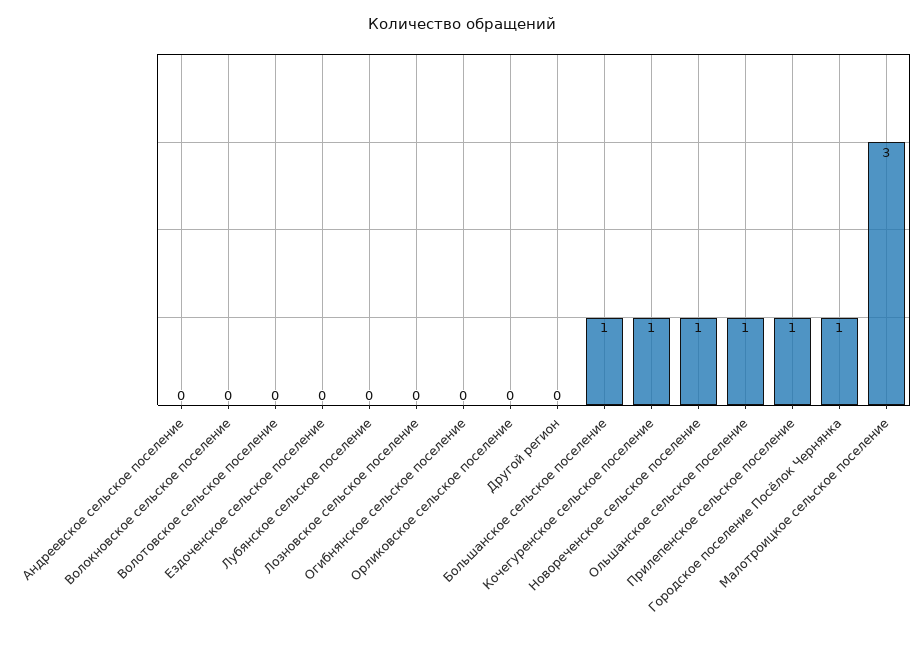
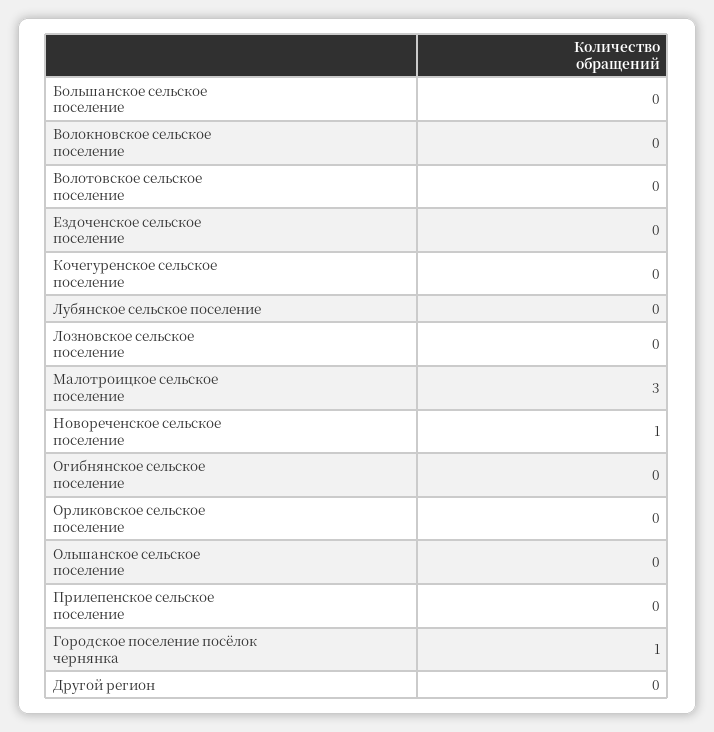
Андреевское сельское поселение: 0 -> none
Большанское сельское поселение: 1 -> 0
Кочегуренское сельское поселение: 1 -> 0
Ольшанское сельское поселение: 1 -> 0
Прилепенское сельское поселение: 1 -> 0

